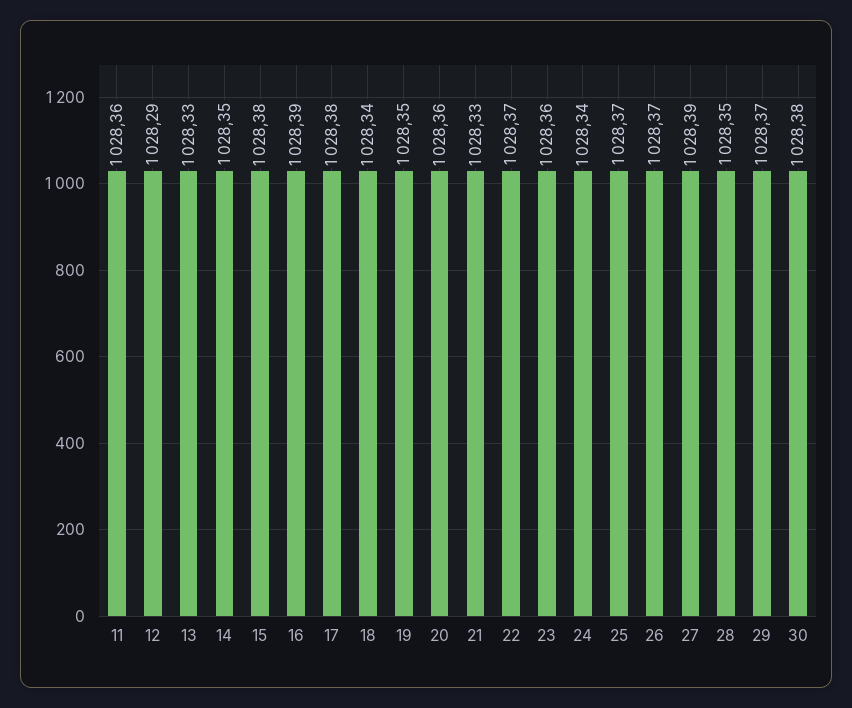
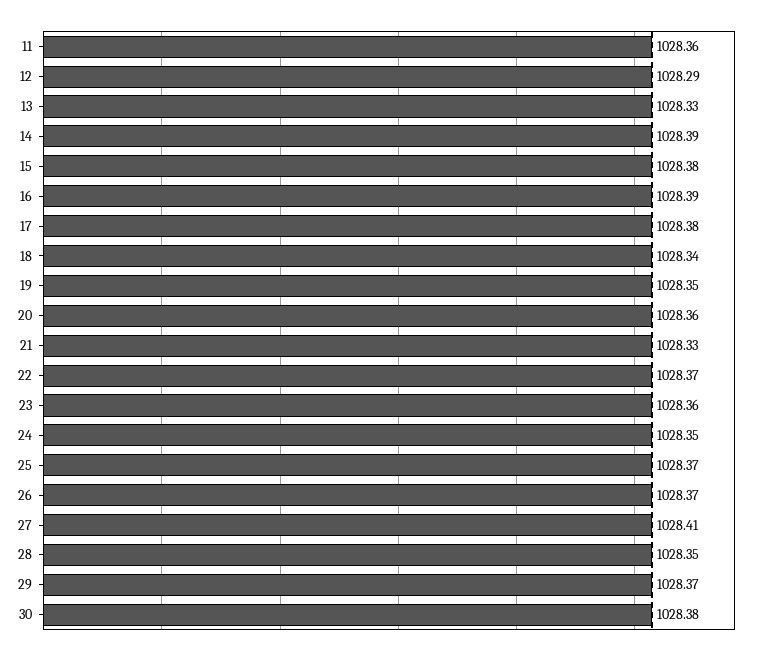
14: 1028.35 -> 1028.39
24: 1028.34 -> 1028.35
27: 1028.39 -> 1028.41

